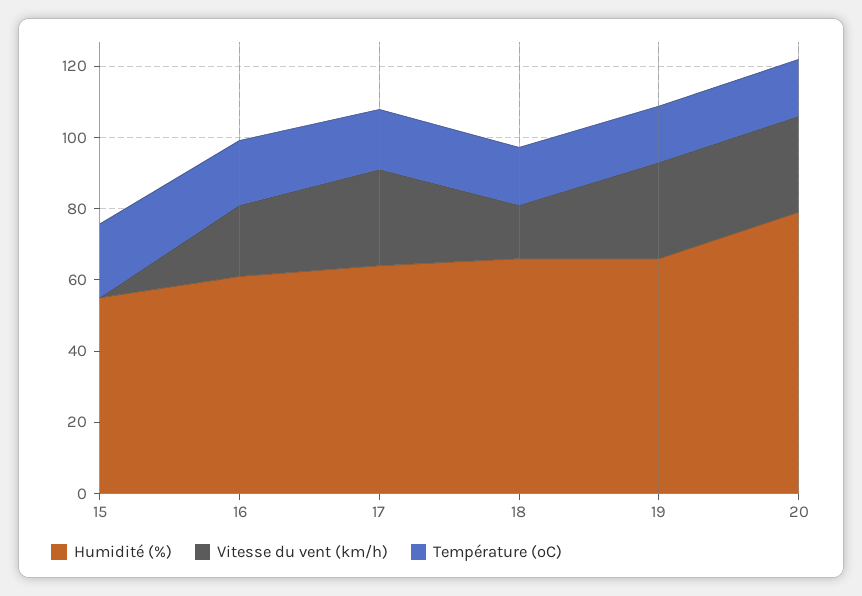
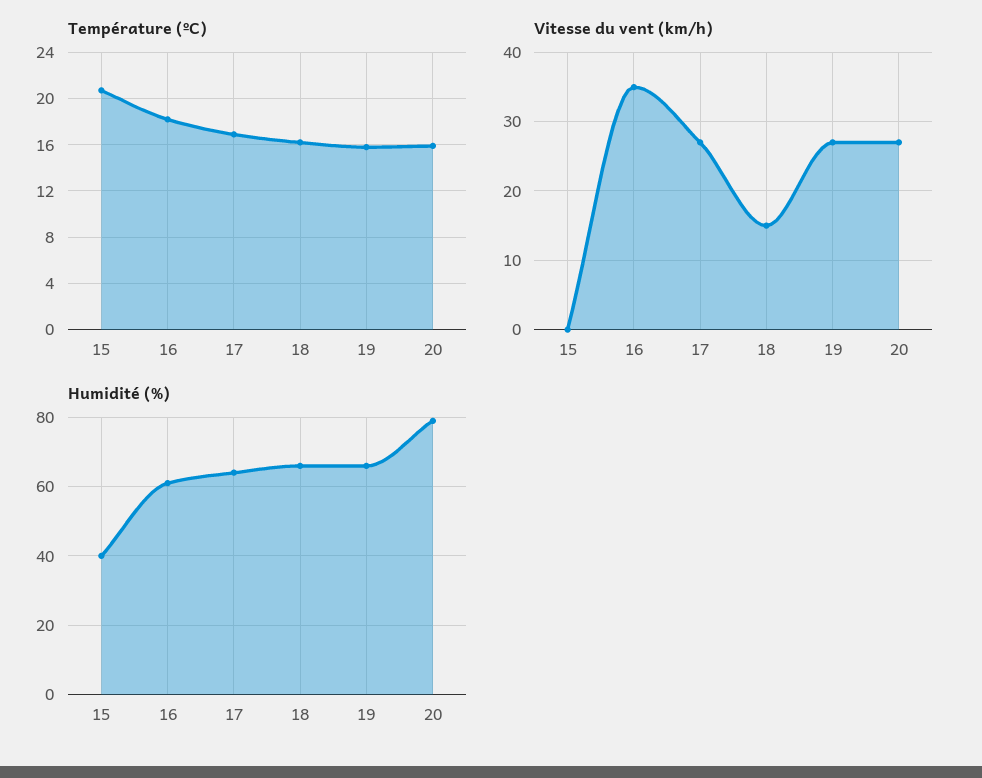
Humidité (%), 15: 55 -> 40
Vitesse du vent (km/h), 16: 20 -> 35

